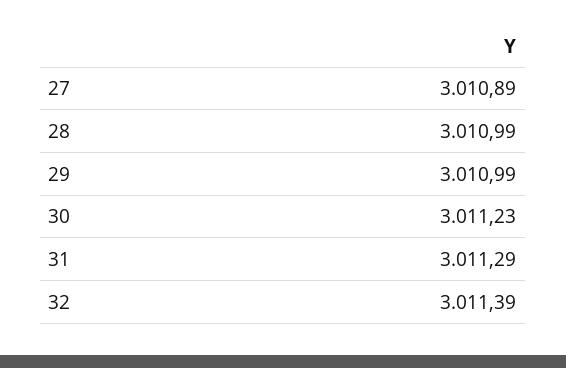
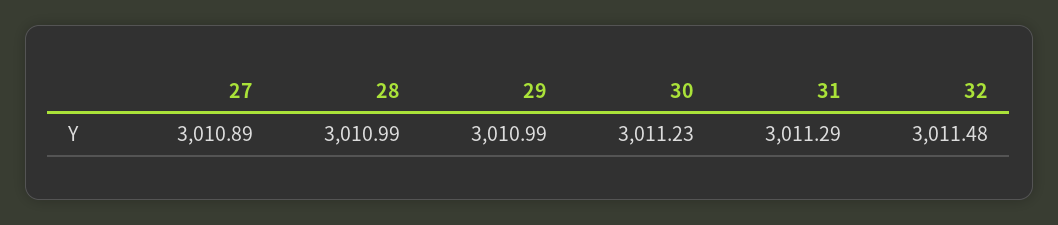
32: 3011.39 -> 3011.48

